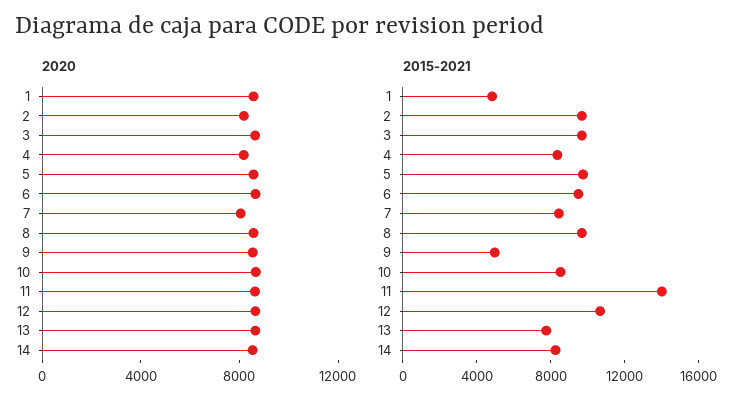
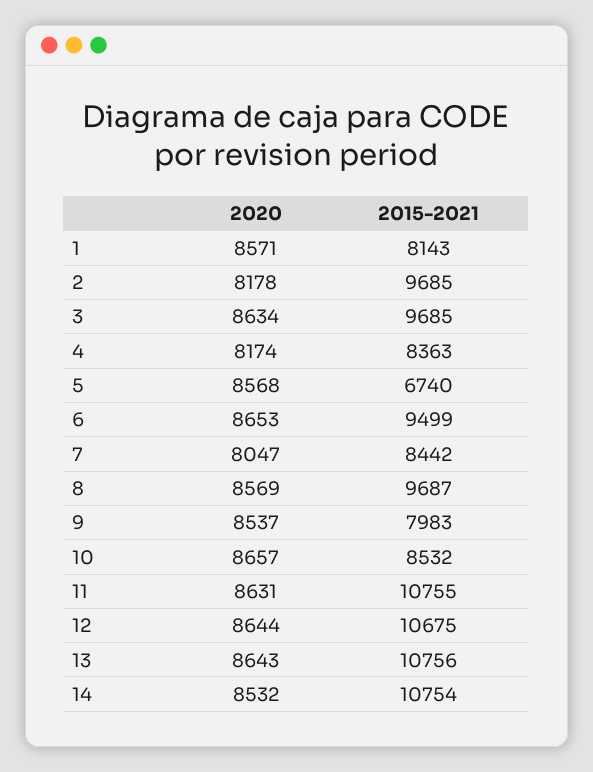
2015-2021, 1: 5000 -> 8143
2015-2021, 5: 10000 -> 6740
2015-2021, 9: 5000 -> 7983
2015-2021, 11: 14000 -> 10755
2015-2021, 13: 8000 -> 10756
2015-2021, 14: 8000 -> 10754

